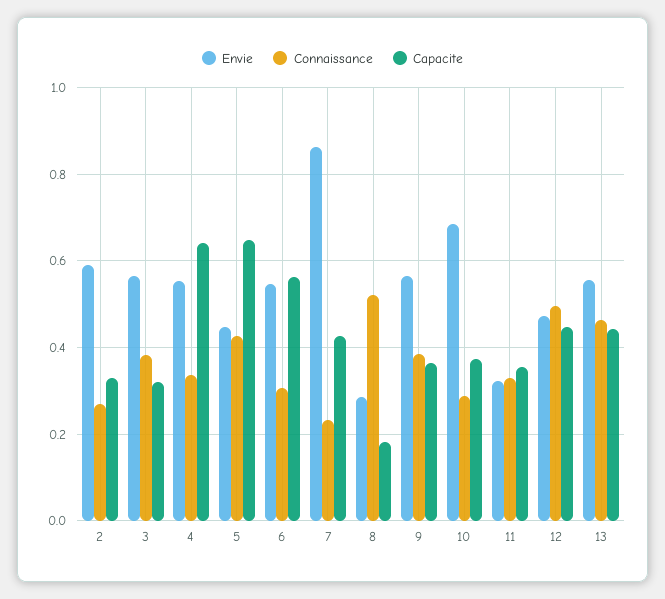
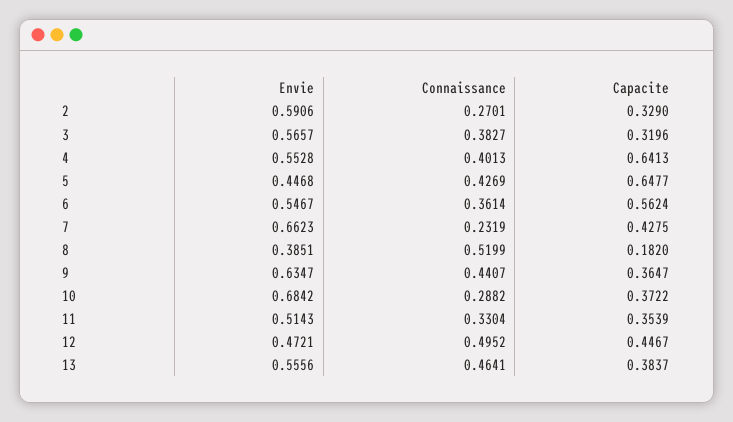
Connaissance, 4: 0.34 -> 0.4013
Connaissance, 6: 0.3 -> 0.3614
Envie, 7: 0.86 -> 0.6623
Envie, 8: 0.28 -> 0.3851
Envie, 9: 0.56 -> 0.6347
Connaissance, 9: 0.38 -> 0.4407
Envie, 11: 0.32 -> 0.5143
Capacite, 13: 0.44 -> 0.3837

